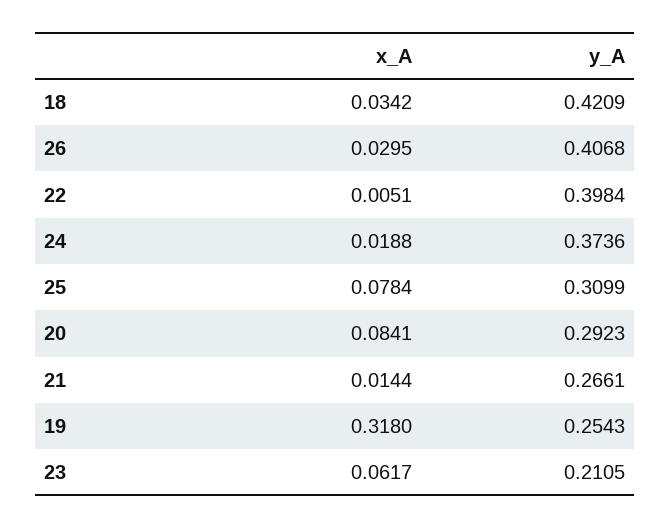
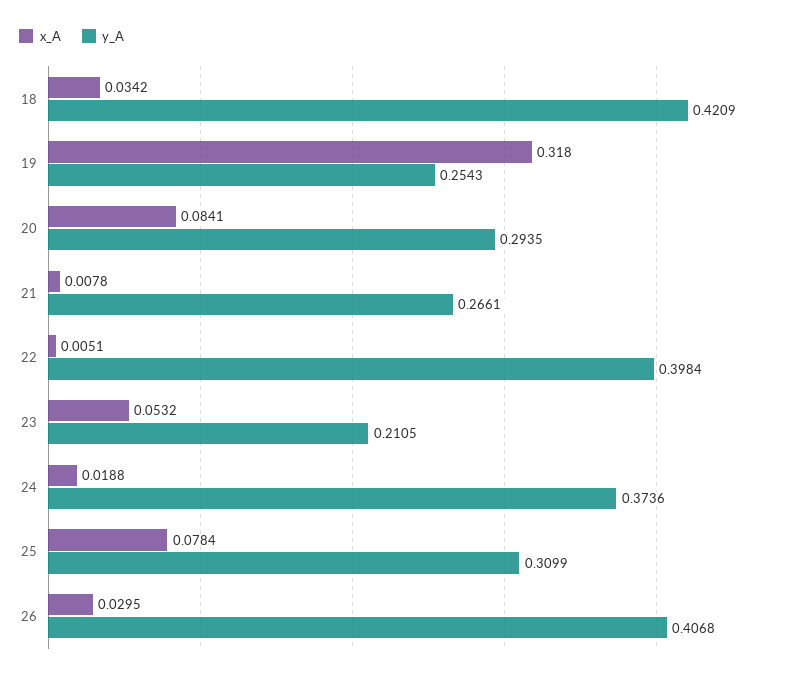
y_A, 20: 0.2923 -> 0.2935
x_A, 21: 0.0144 -> 0.0078
x_A, 23: 0.0617 -> 0.0532

